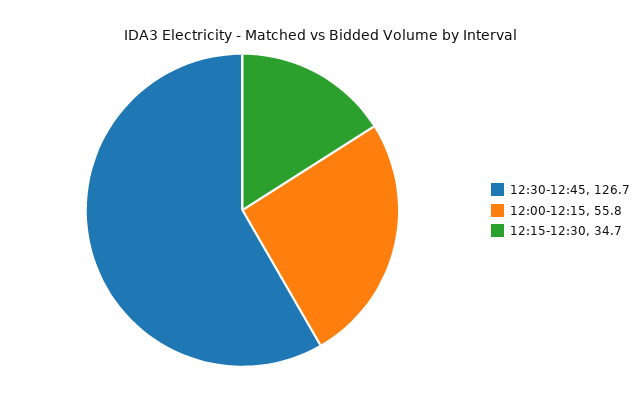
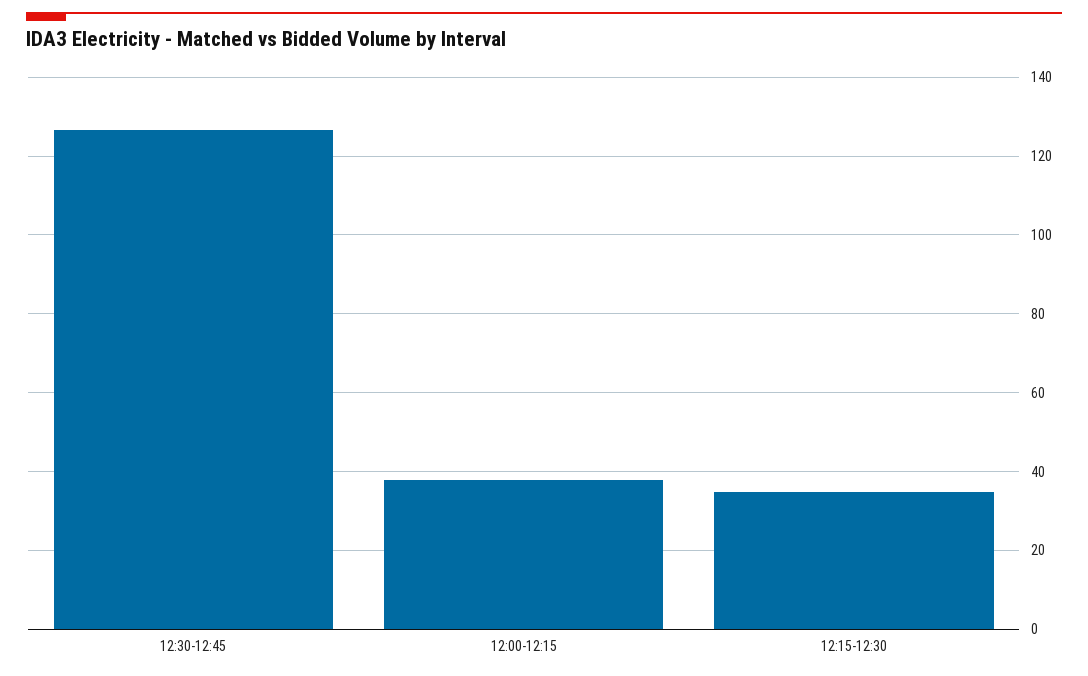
12:00-12:15: 55.8 -> 38

